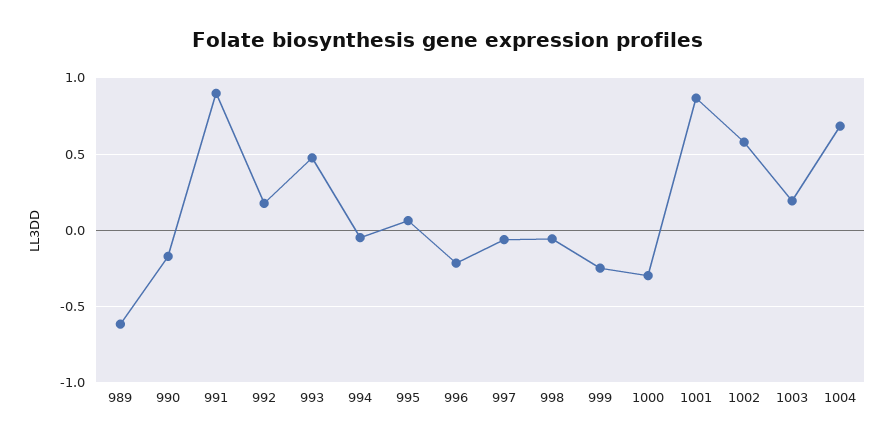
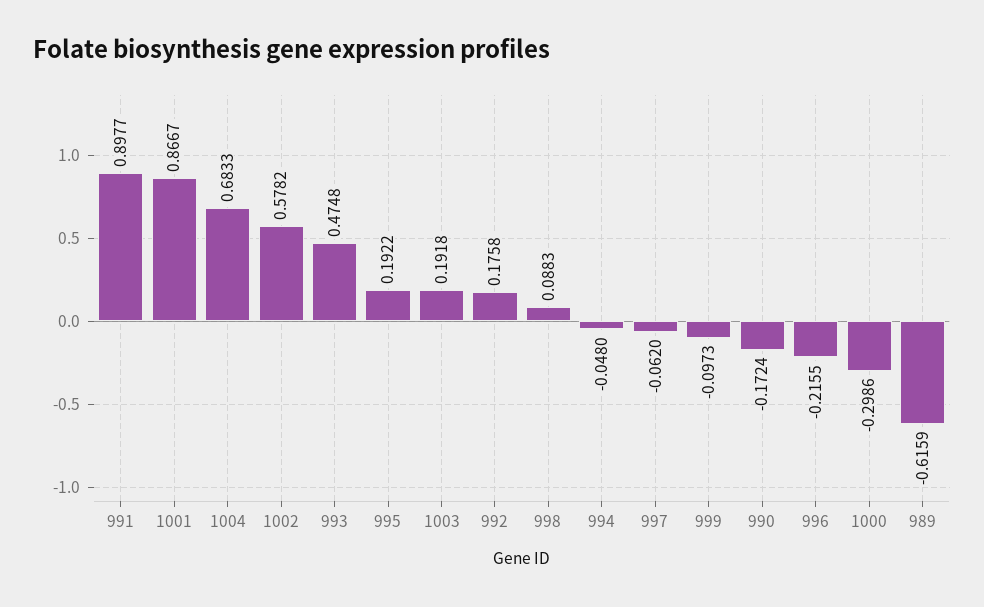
995: 0.05 -> 0.1922
998: -0.05 -> 0.0883
999: -0.25 -> -0.0973

